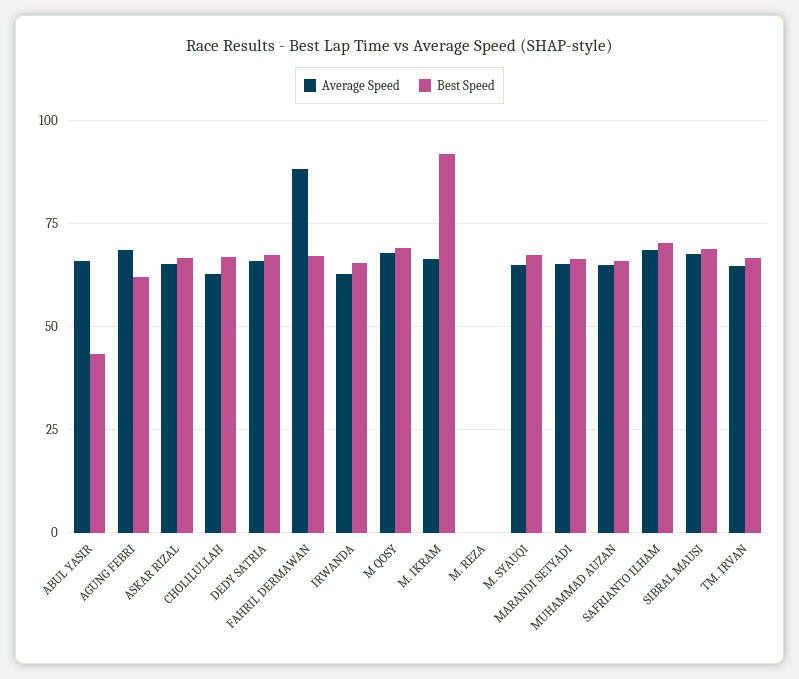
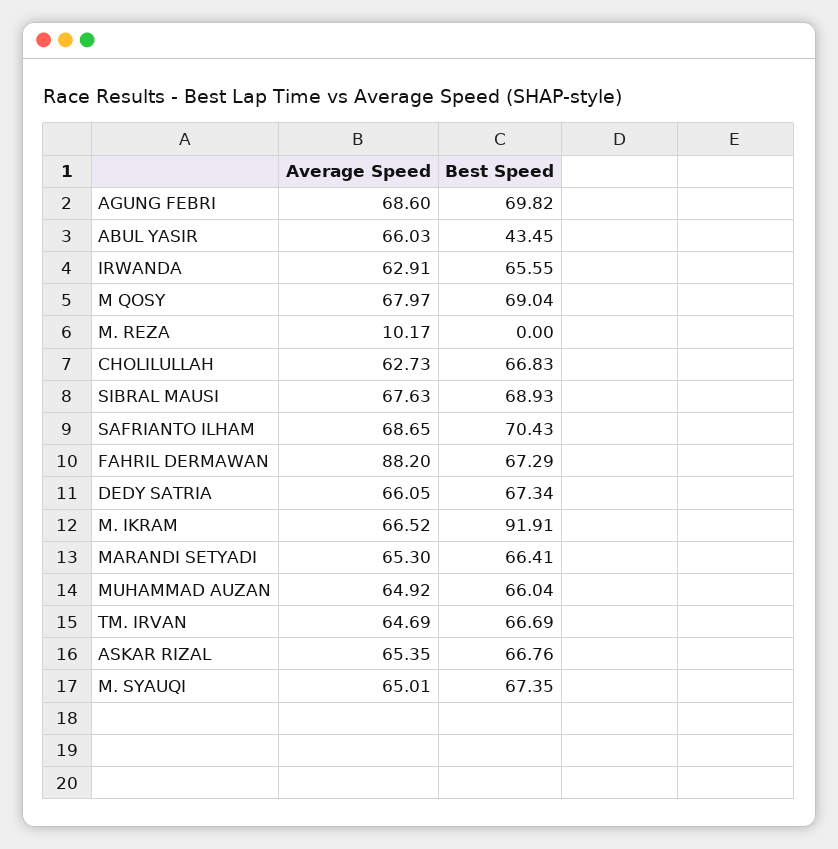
Best Speed, AGUNG FEBRI: 62.5 -> 69.82
Average Speed, M. REZA: 0 -> 10.17

